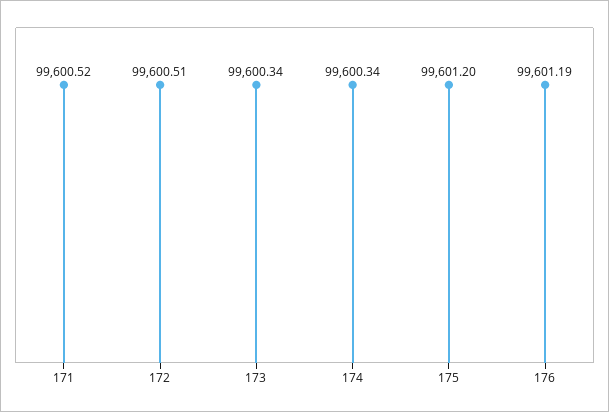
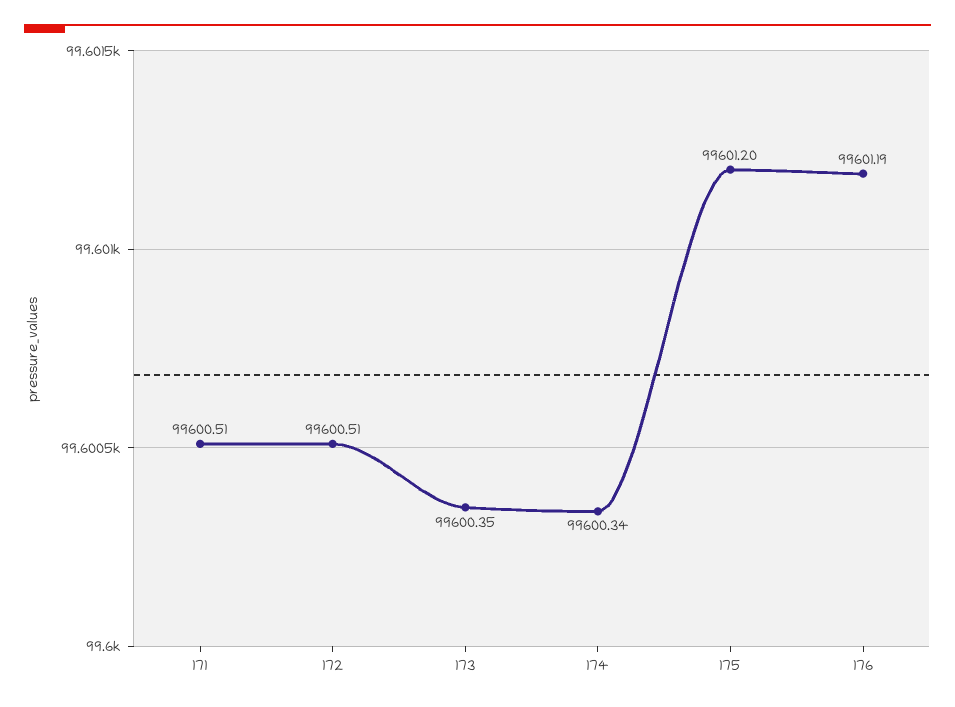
171: 99600.52 -> 99600.51
173: 99600.34 -> 99600.35

